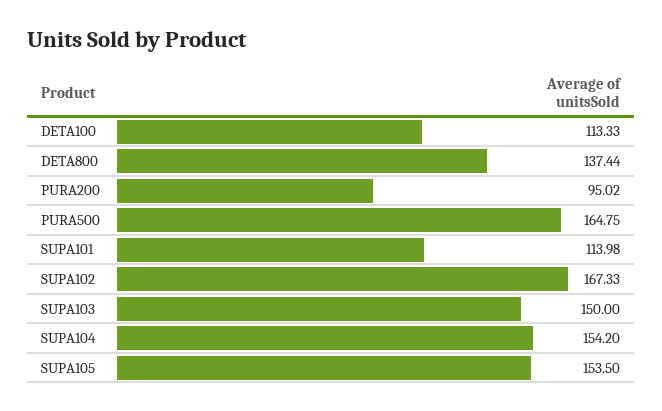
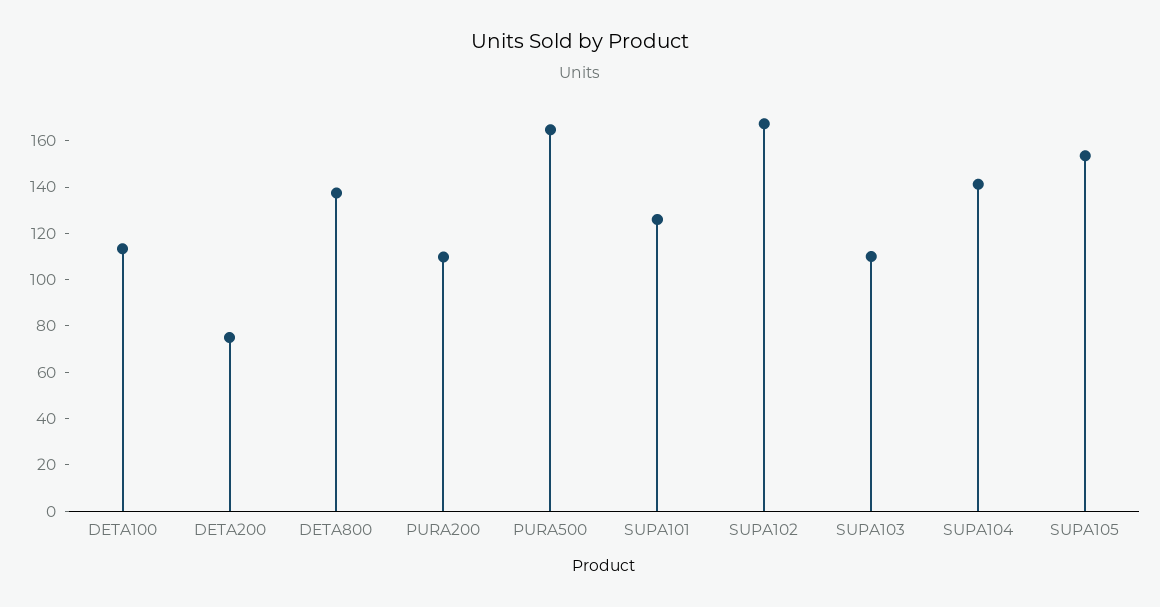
PURA200: 95.02 -> 110
SUPA101: 113.98 -> 125
SUPA103: 150 -> 110
SUPA104: 154.2 -> 140
DETA200: none -> 75

